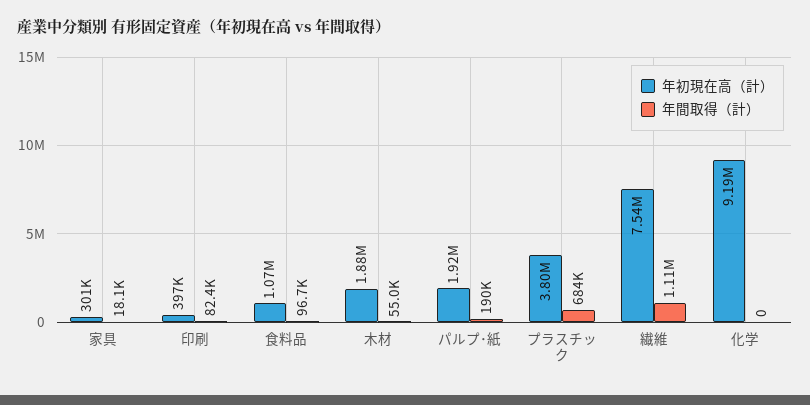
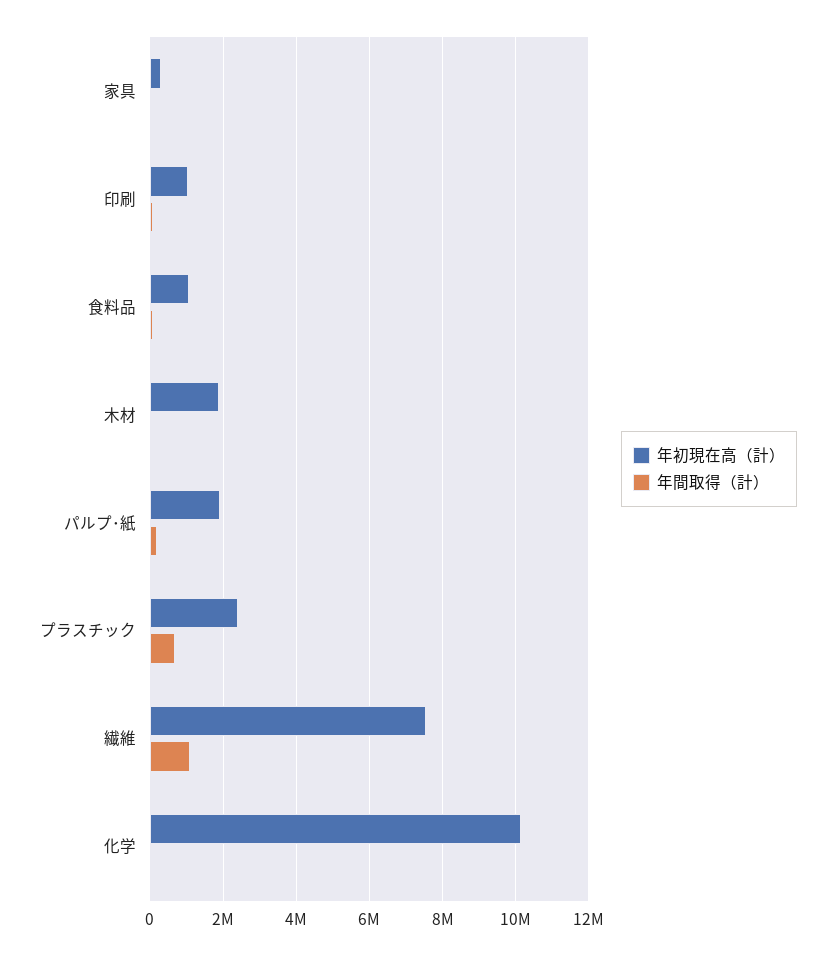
年初現在高（計）, 印刷: 397000 -> 1000000
年初現在高（計）, プラスチック: 3800000 -> 2400000
年初現在高（計）, 化学: 9190000 -> 10200000

